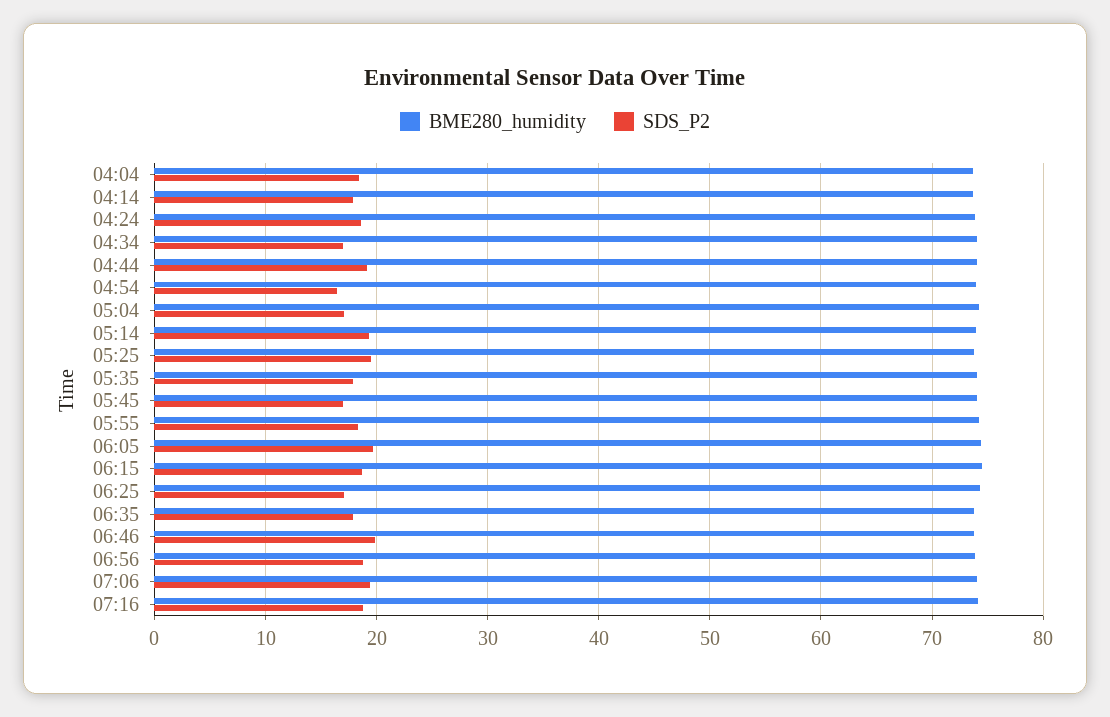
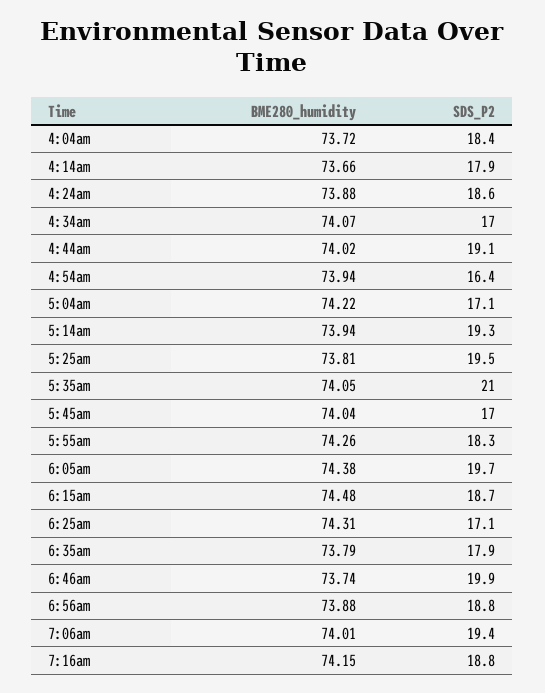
SDS_P2, 05:35: 18 -> 21

